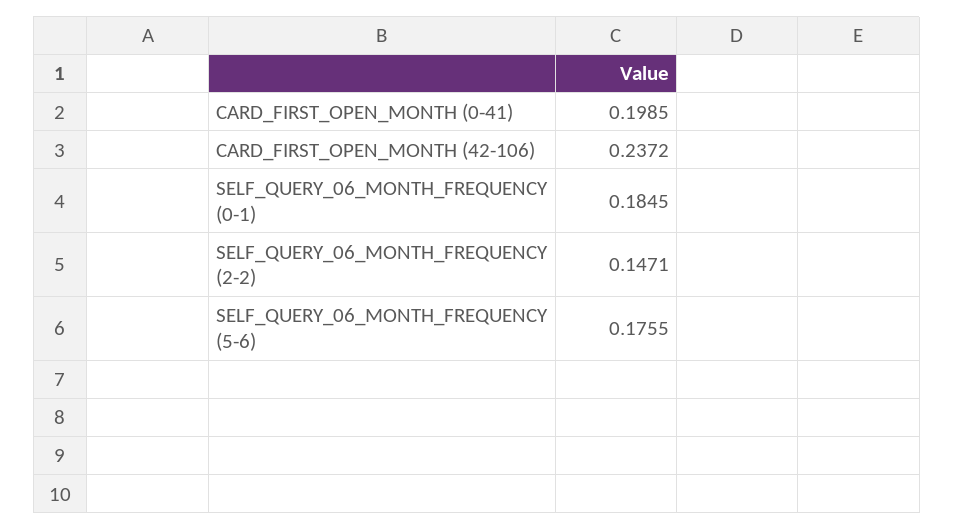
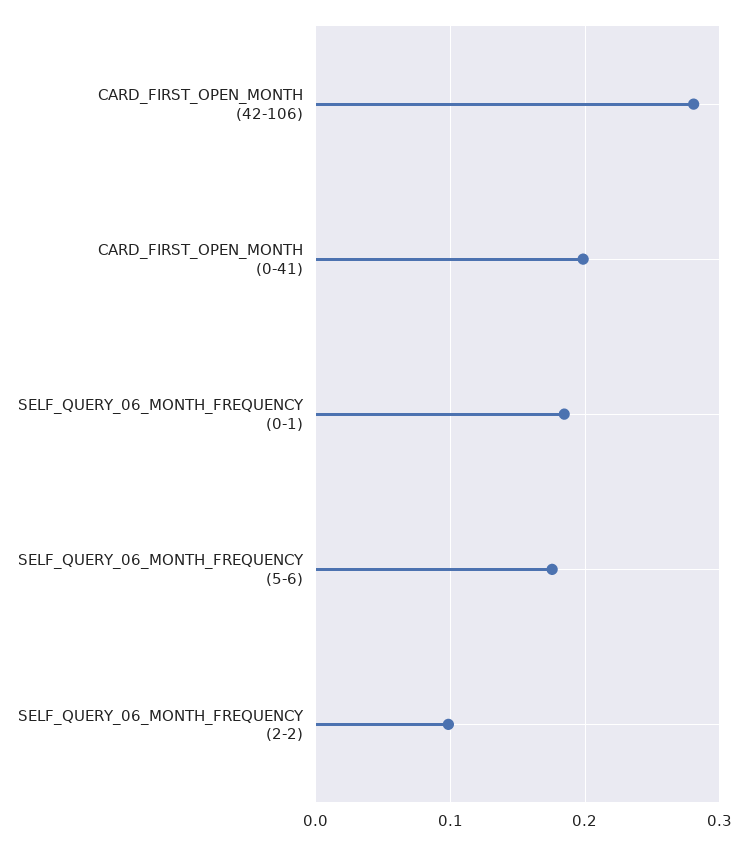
CARD_FIRST_OPEN_MONTH (42-106): 0.2372 -> 0.28
SELF_QUERY_06_MONTH_FREQUENCY (2-2): 0.1471 -> 0.1

